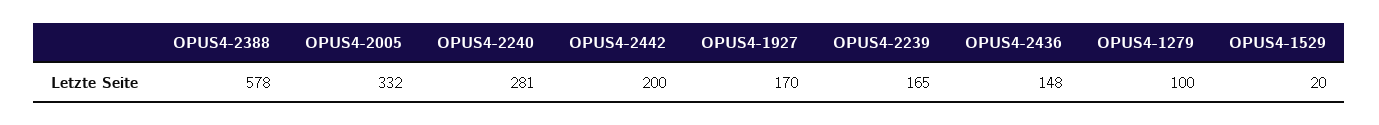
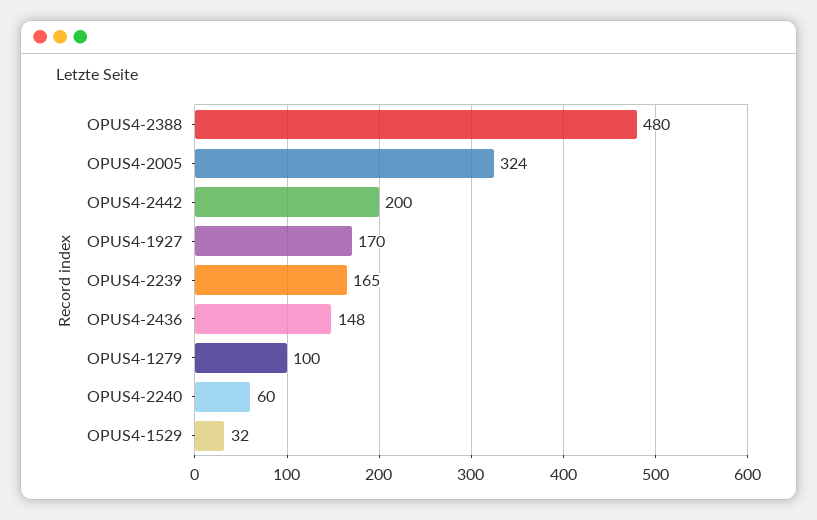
OPUS4-2388: 578 -> 480
OPUS4-2005: 332 -> 324
OPUS4-2240: 281 -> 60
OPUS4-1529: 20 -> 32

